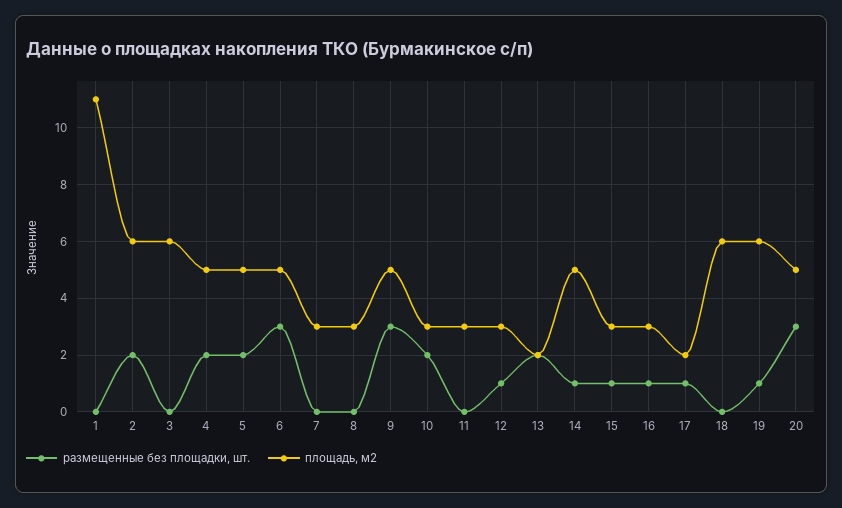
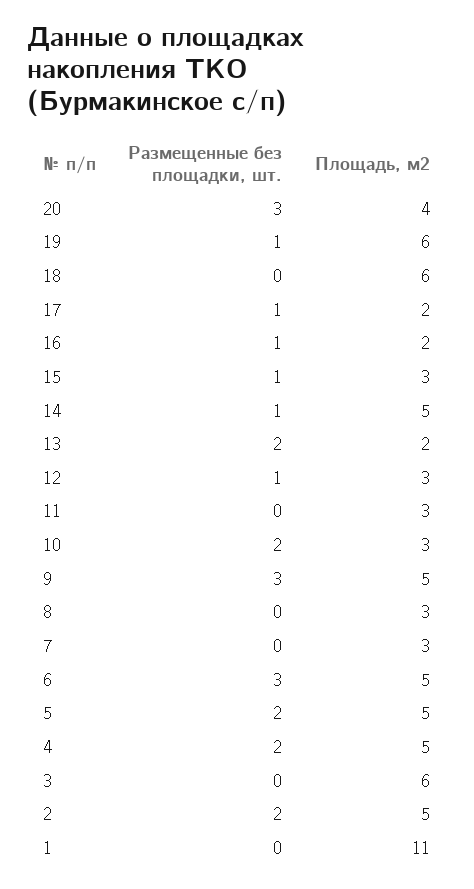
площадь, м2, 2: 6 -> 5
площадь, м2, 16: 3 -> 2
площадь, м2, 20: 5 -> 4

